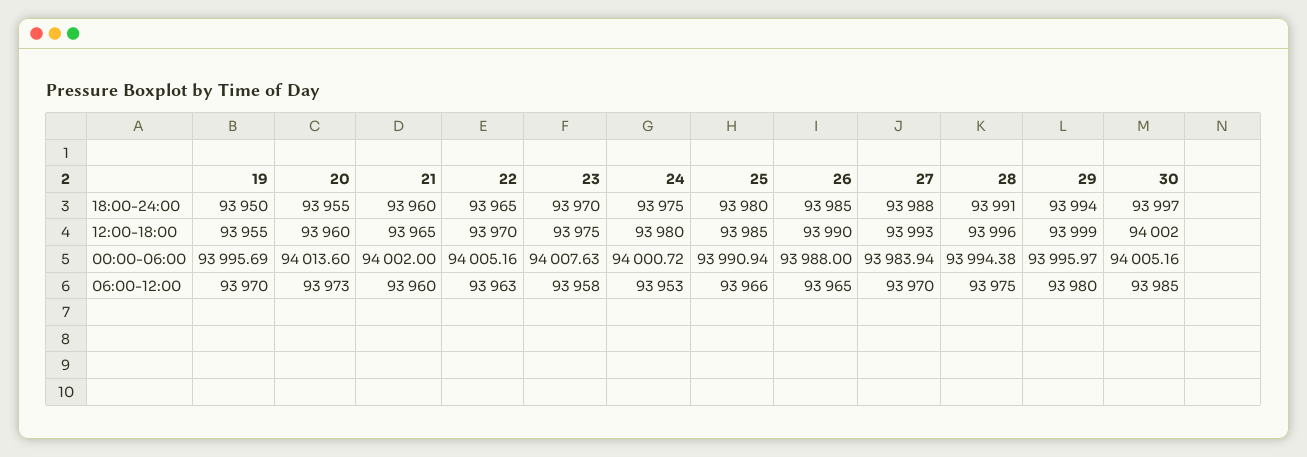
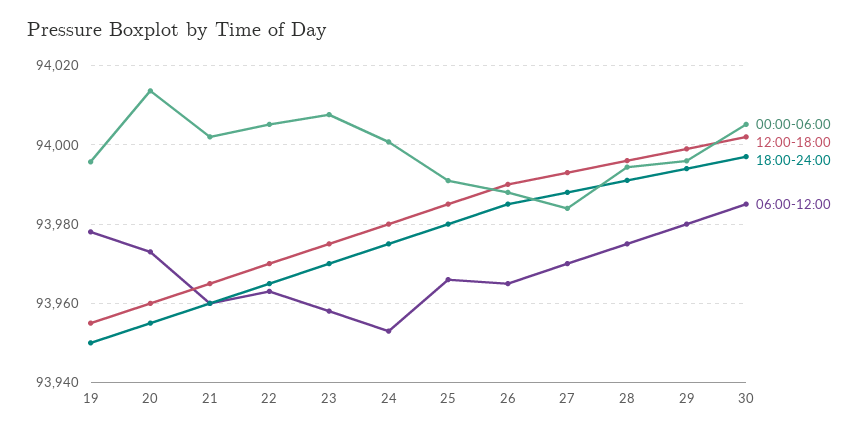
06:00-12:00, 19: 93970 -> 93978

